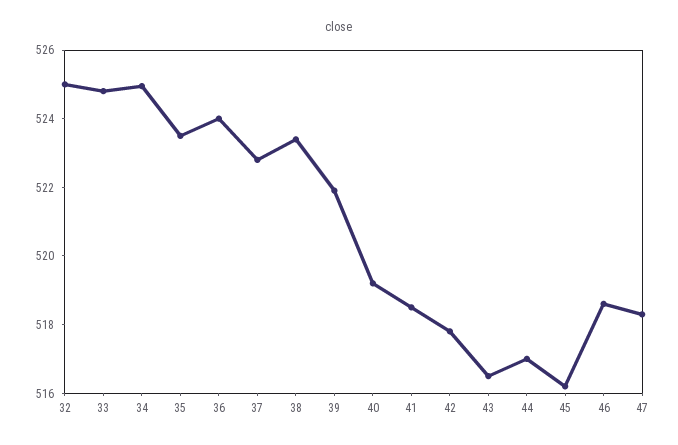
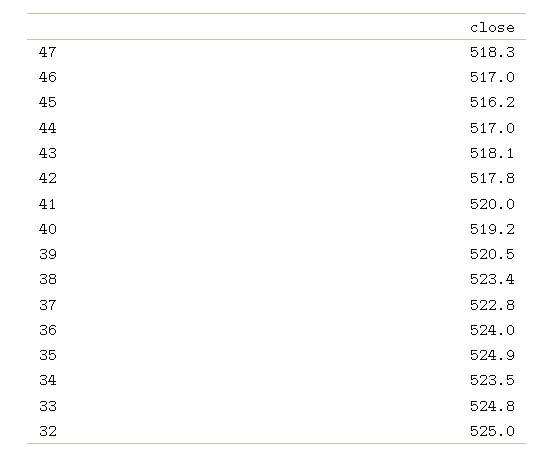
34: 525 -> 523.5
35: 523.5 -> 524.9
39: 522 -> 520.5
41: 518.5 -> 520
43: 516.5 -> 518.1
46: 518.5 -> 517

